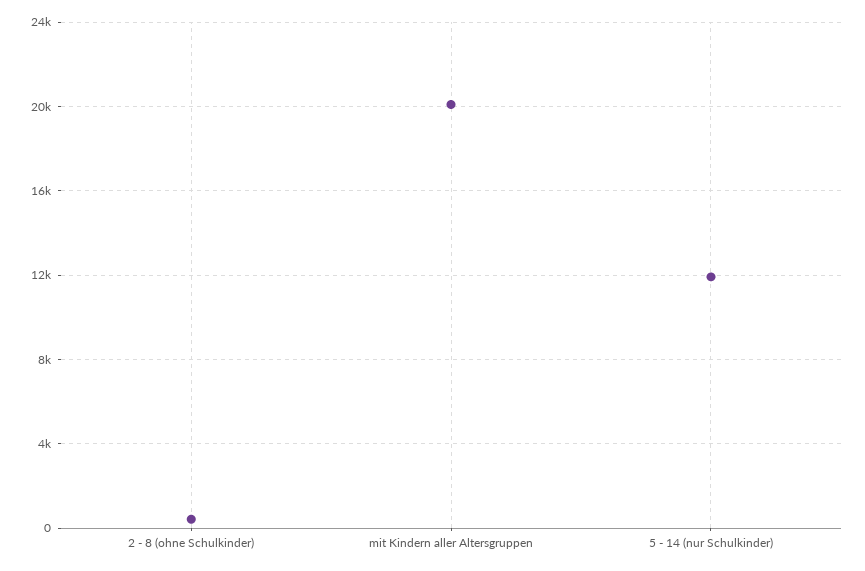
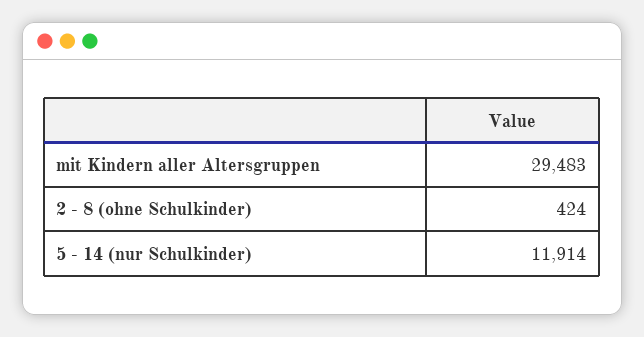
mit Kindern aller Altersgruppen: 20000 -> 29483

